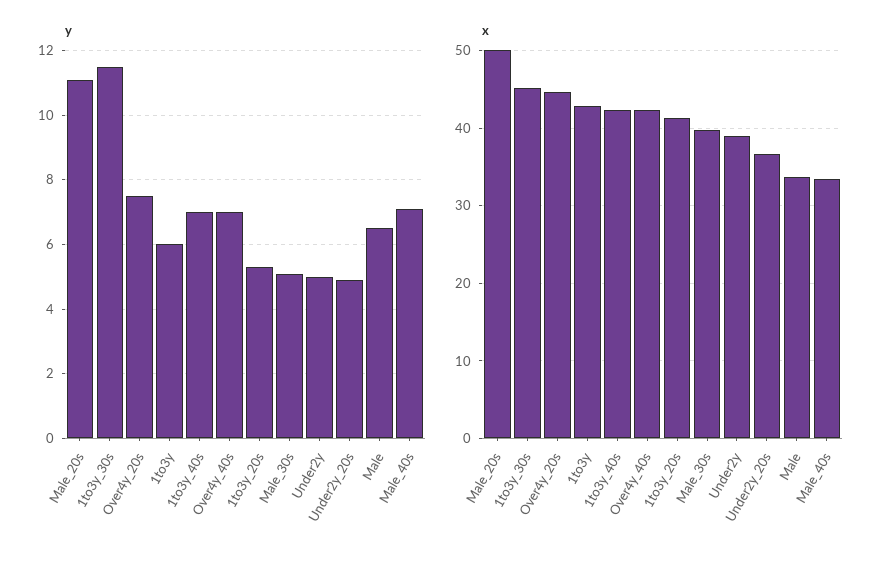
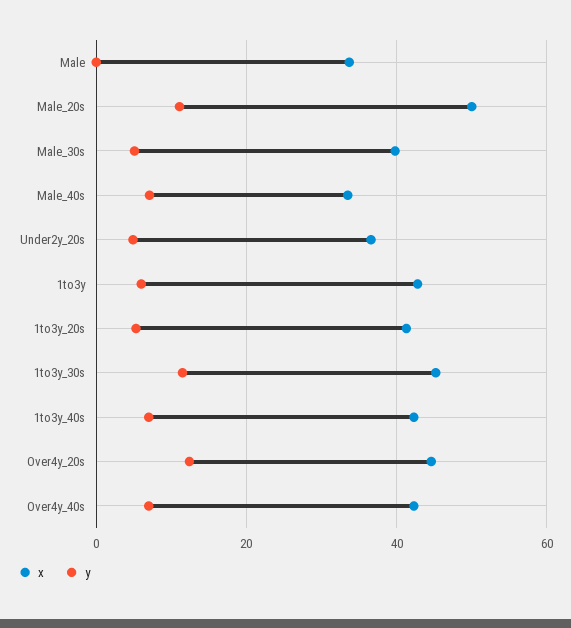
y, Over4y_20s: 7.5 -> 12
y, Under2y: 5 -> none
y, Male: 6.5 -> 0
x, Under2y: 39 -> none

